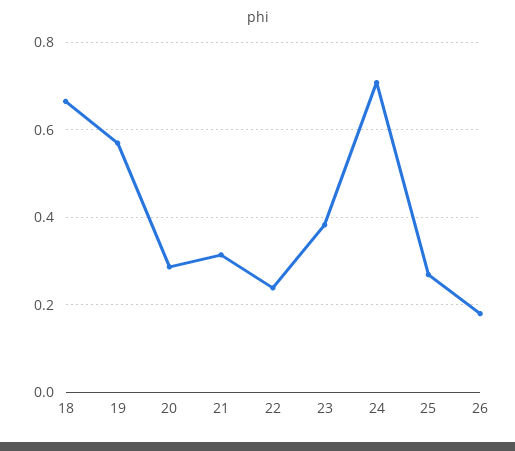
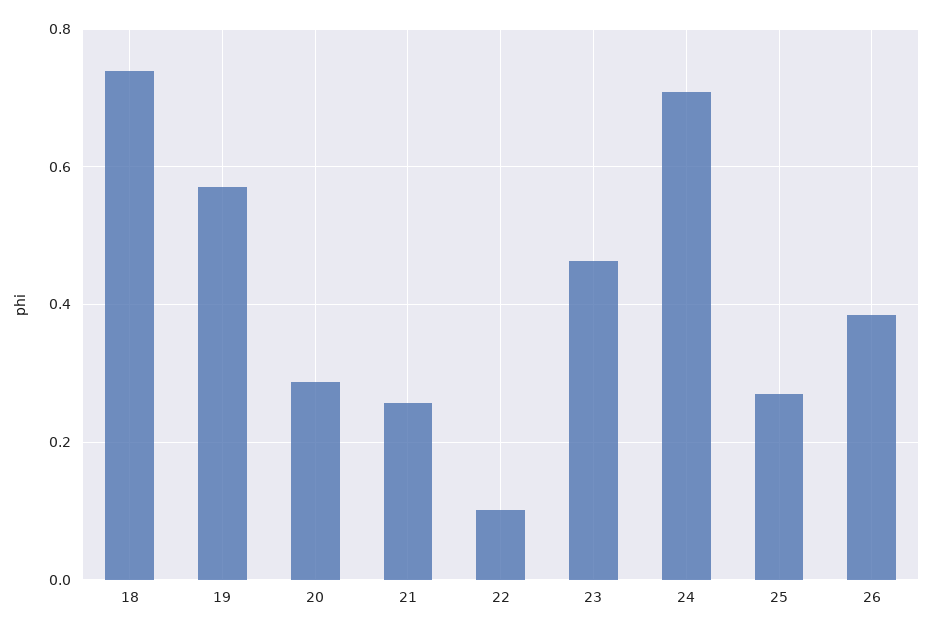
18: 0.66 -> 0.74
21: 0.32 -> 0.26
22: 0.24 -> 0.1
23: 0.38 -> 0.46
26: 0.18 -> 0.38

